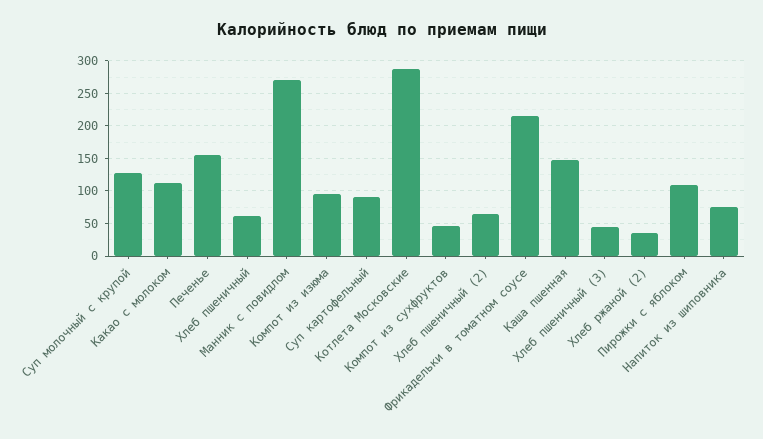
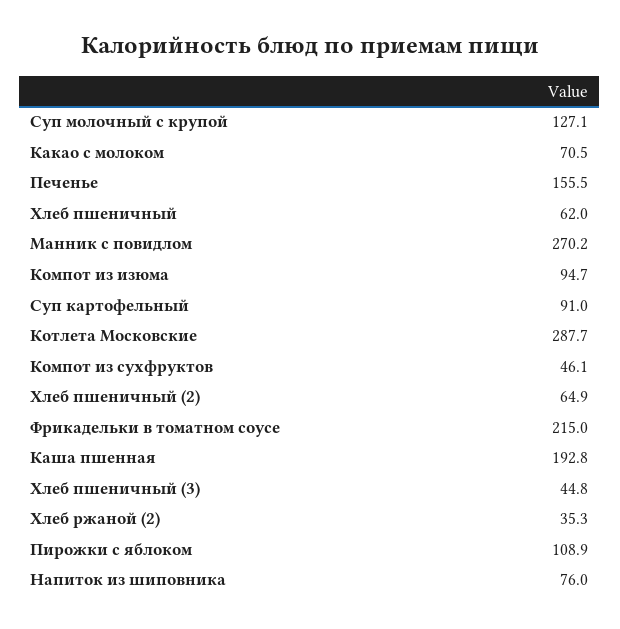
Какао с молоком: 110 -> 70.5
Каша пшенная: 150 -> 192.8

